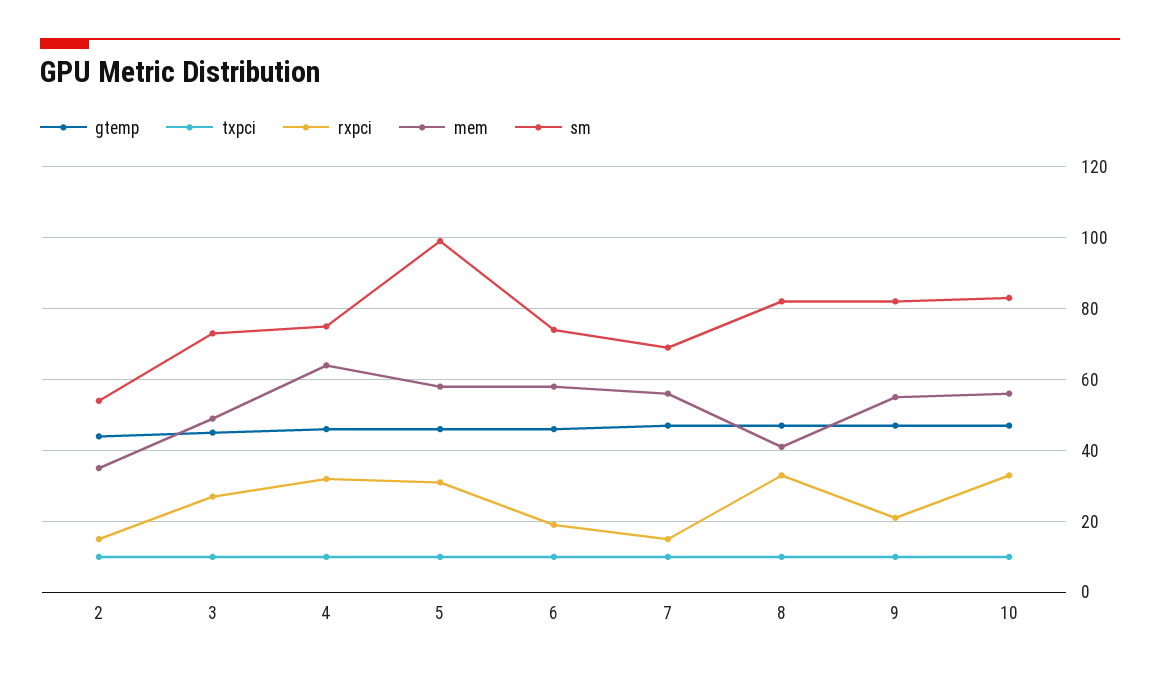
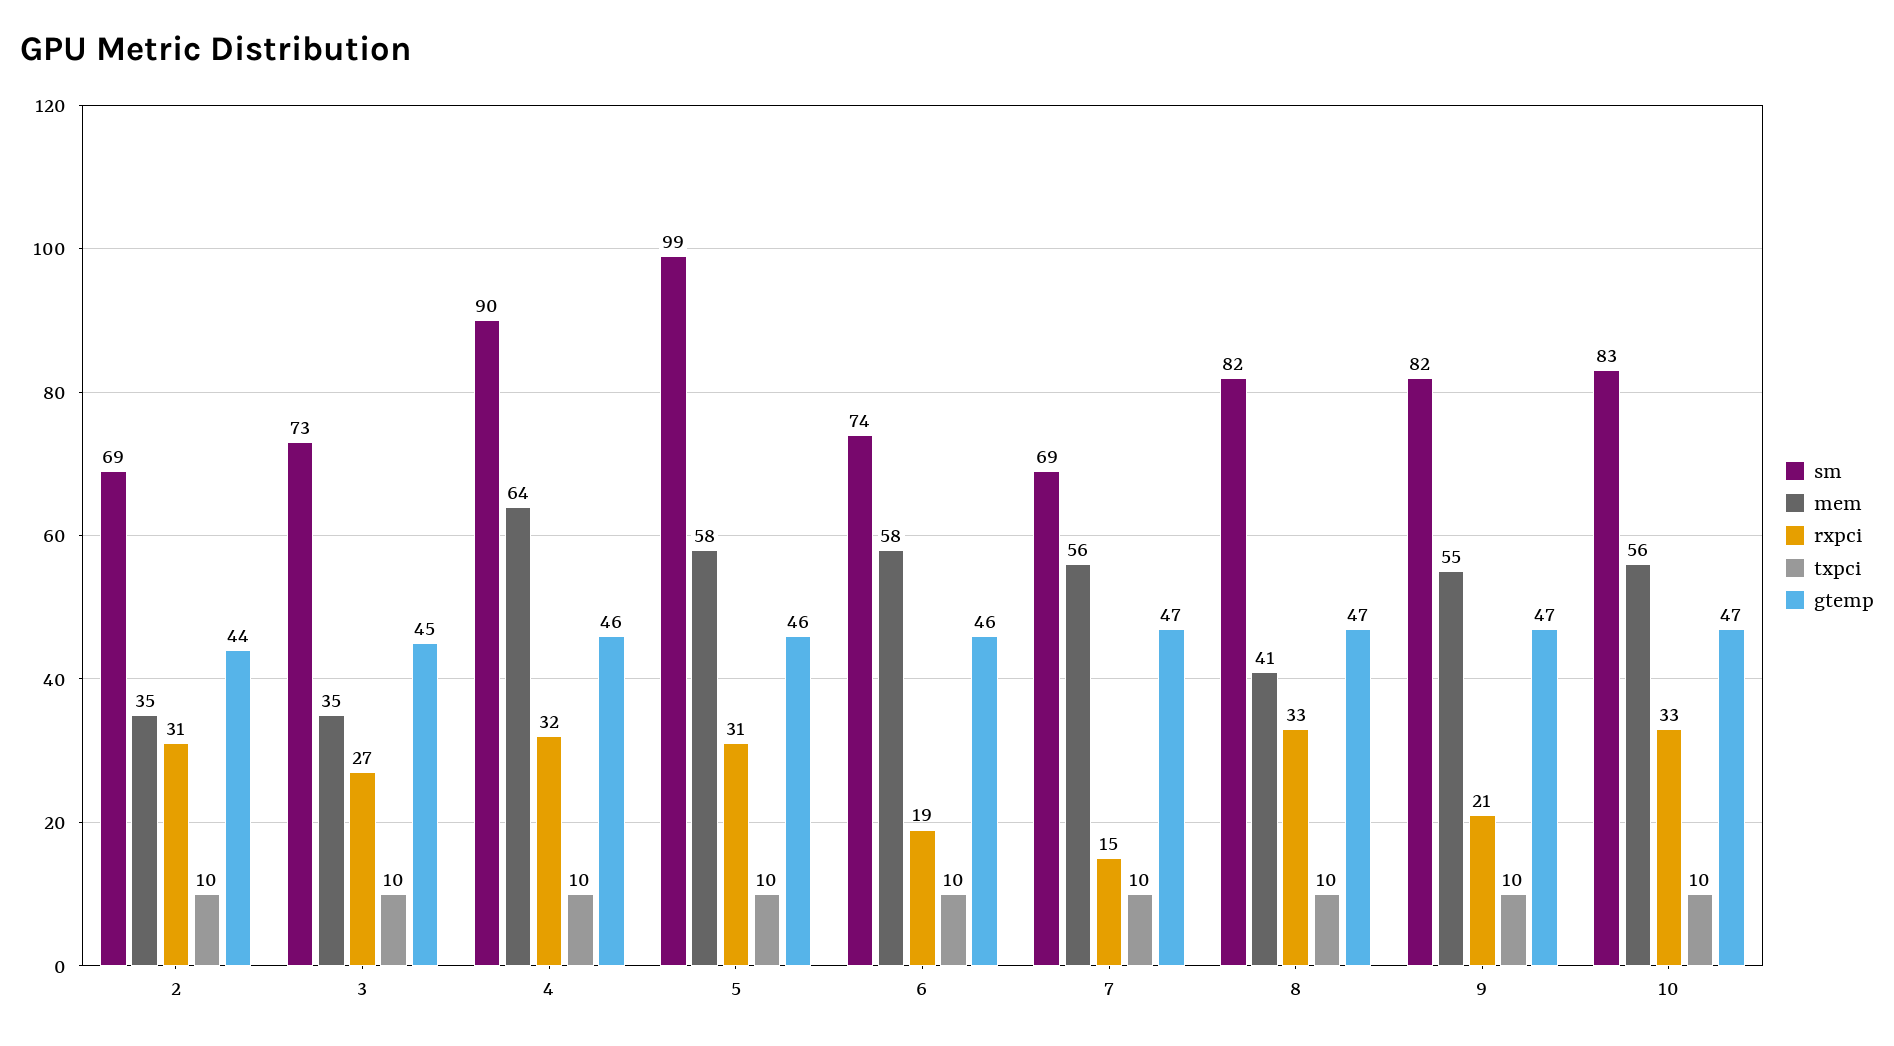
rxpci, 2: 15 -> 31
sm, 2: 55 -> 69
mem, 3: 50 -> 35
sm, 4: 75 -> 90

